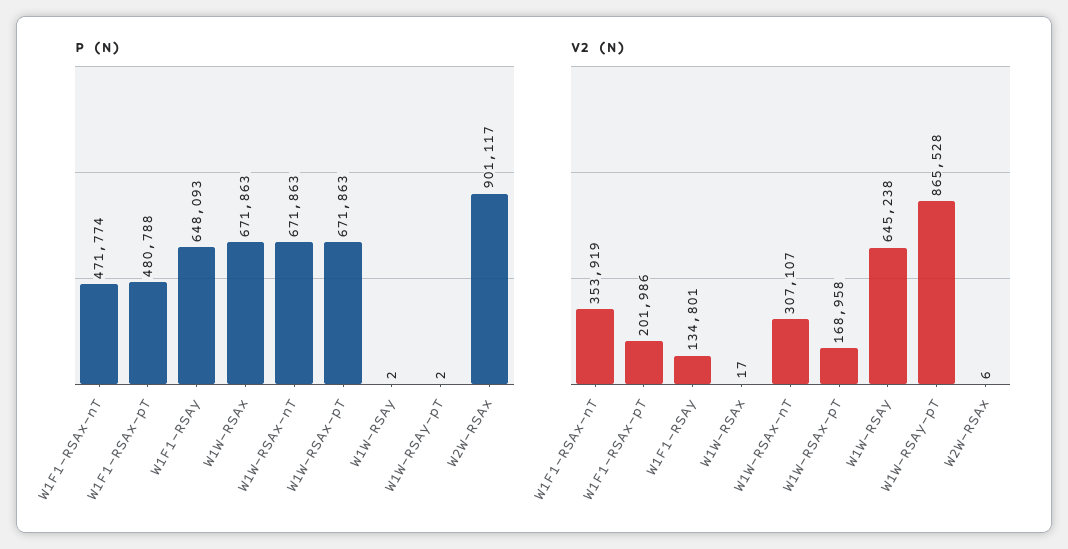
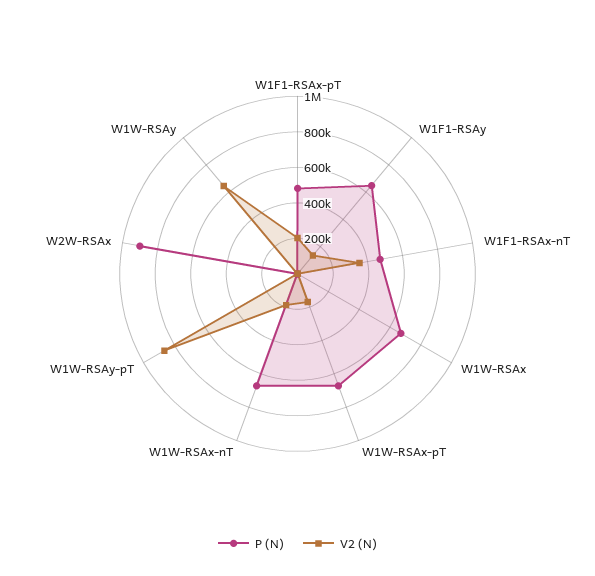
V2 (N), W1W-RSAx-nT: 307107 -> 200000

